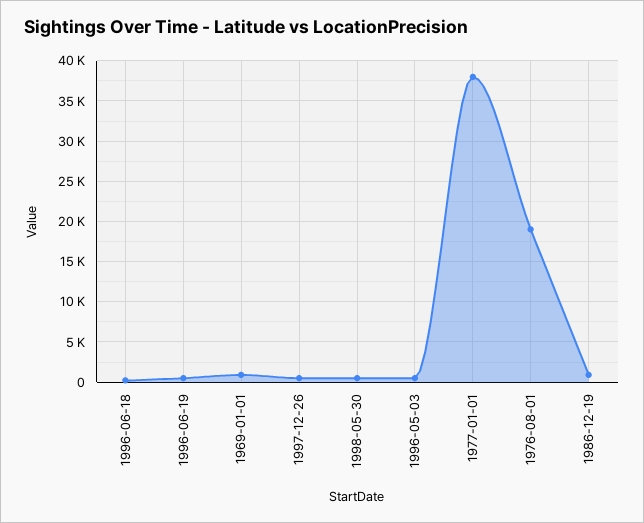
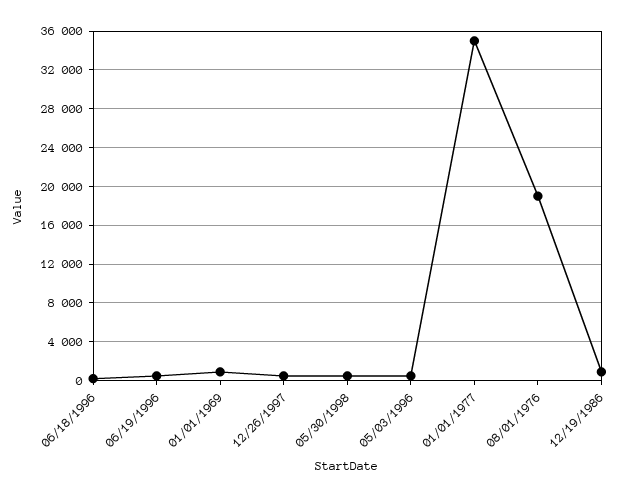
1977-01-01: 38000 -> 35000

